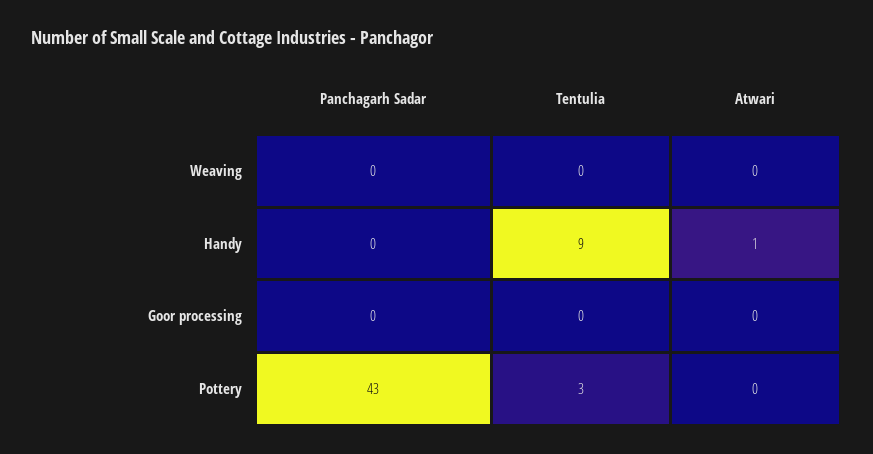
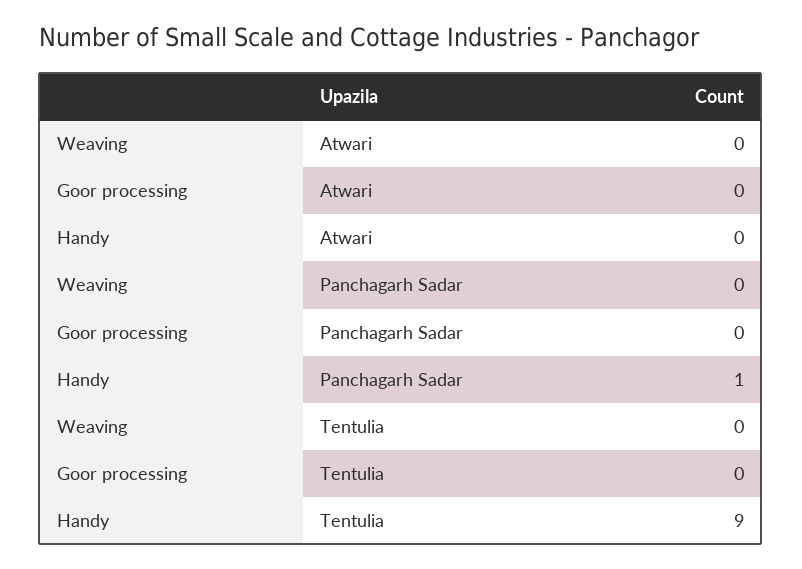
Panchagarh Sadar, Handy: 0 -> 1
Atwari, Handy: 1 -> 0
Panchagarh Sadar, Pottery: 43 -> none
Tentulia, Pottery: 3 -> none
Atwari, Pottery: 0 -> none

